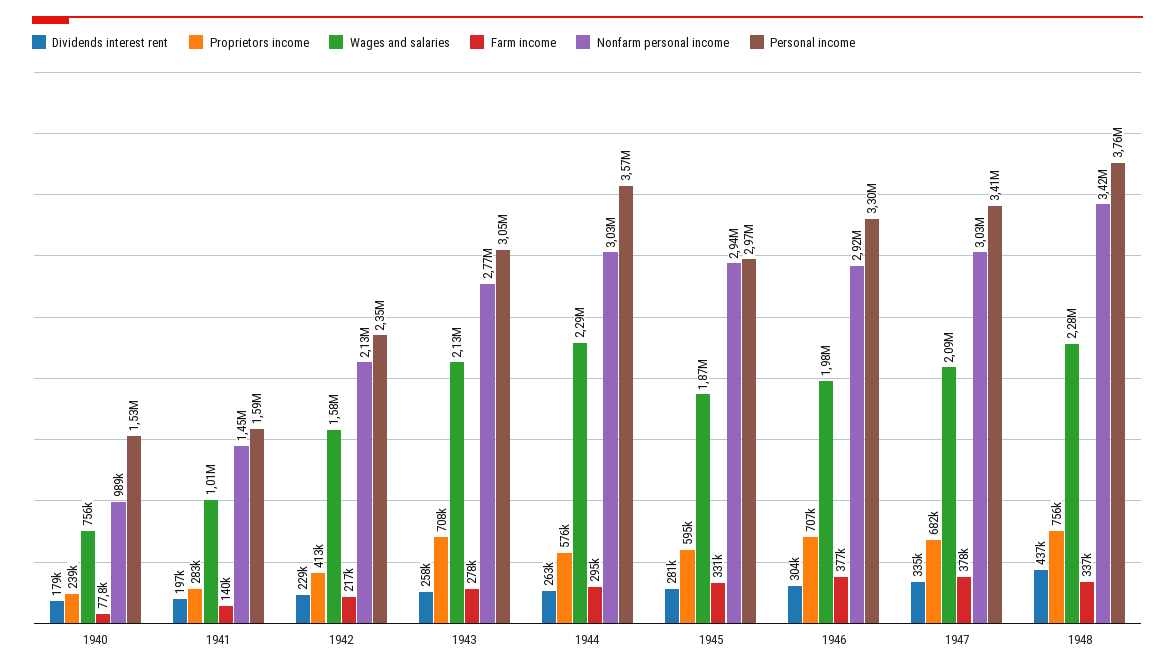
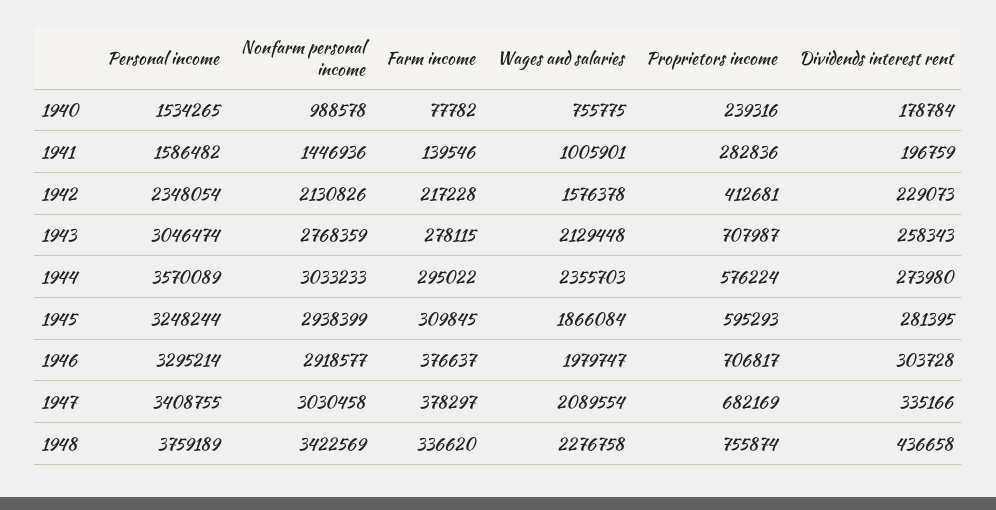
Dividends interest rent, 1944: 263000 -> 273980
Wages and salaries, 1944: 2290000 -> 2355703
Farm income, 1945: 331000 -> 309845
Personal income, 1945: 2970000 -> 3248244

